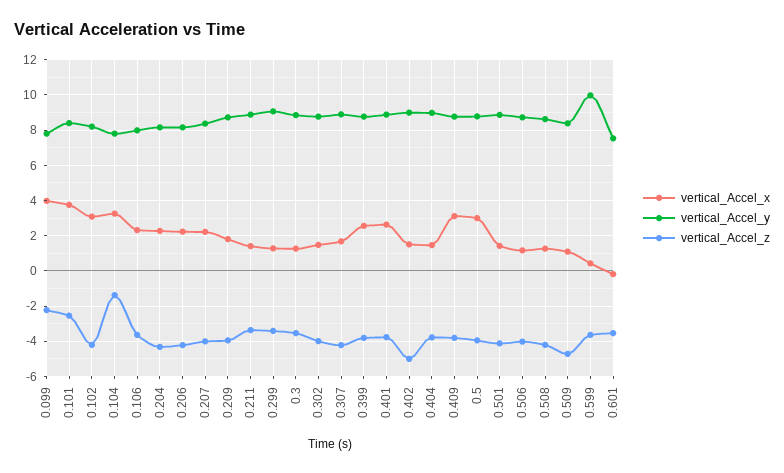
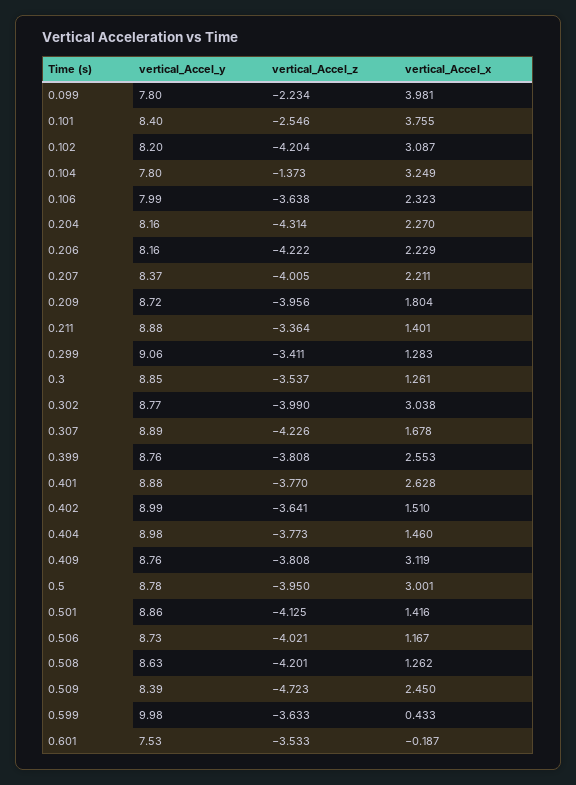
vertical_Accel_x, 0.302: 1.5 -> 3.038
vertical_Accel_z, 0.402: -5 -> -3.641
vertical_Accel_x, 0.509: 1 -> 2.45

